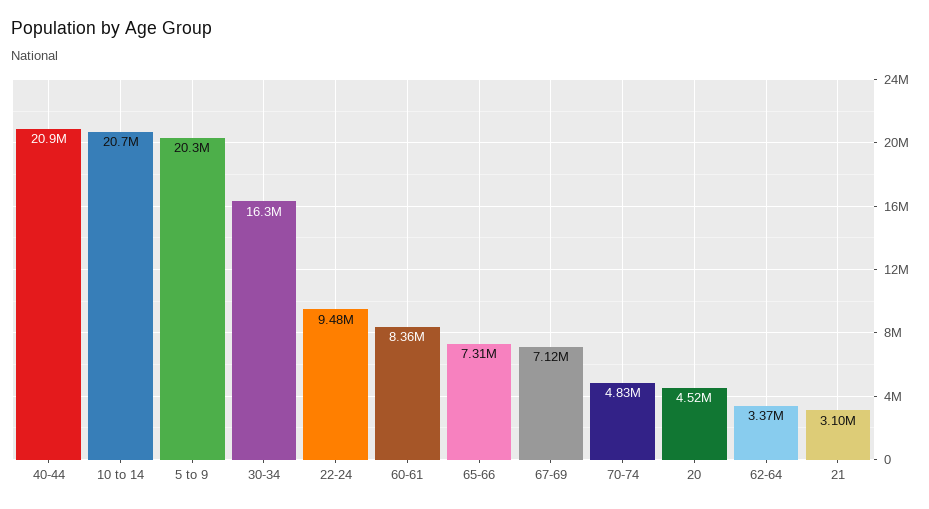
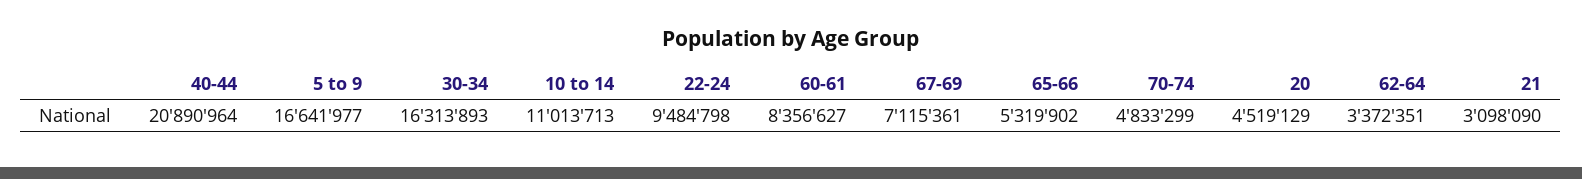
10 to 14: 20700000 -> 11013713
5 to 9: 20300000 -> 16641977
65-66: 7310000 -> 5319902

